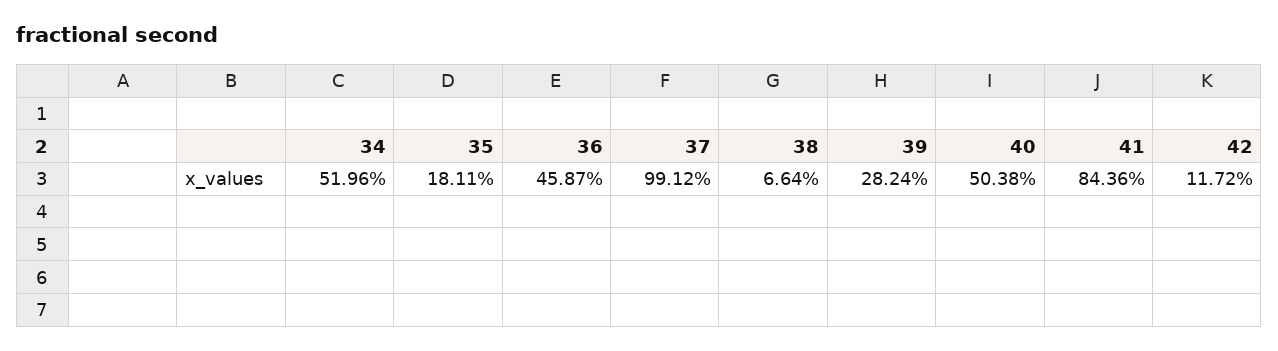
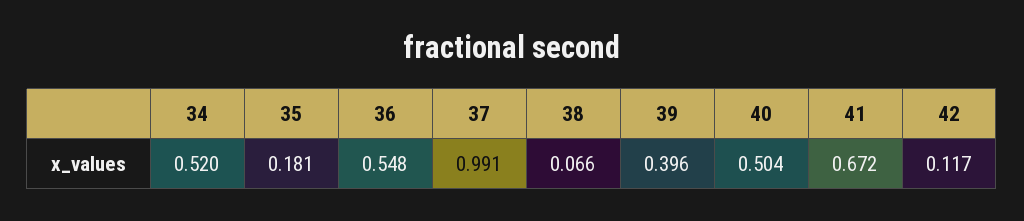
36: 0.4587 -> 0.548
39: 0.2824 -> 0.396
41: 0.8436 -> 0.672

